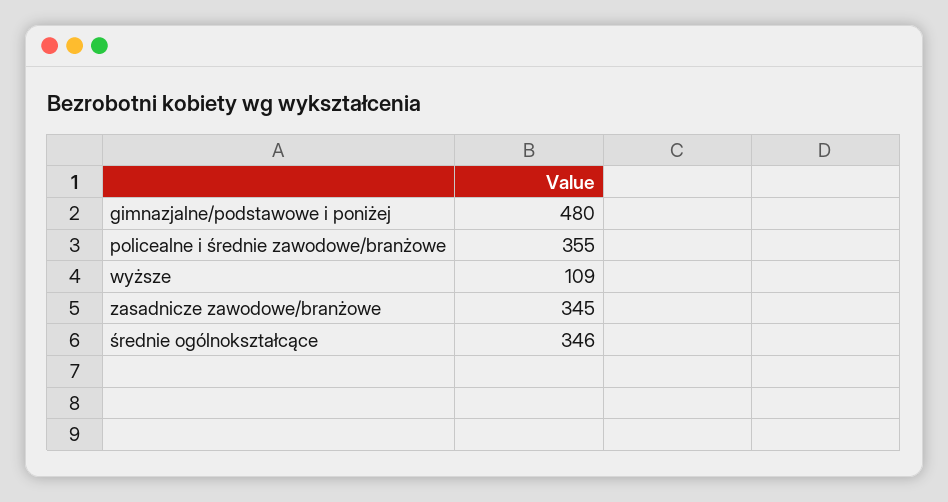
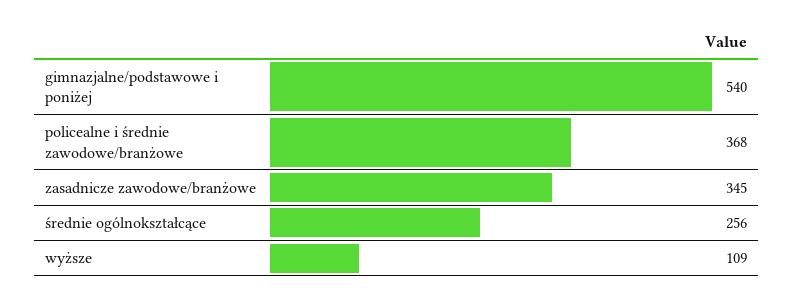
gimnazjalne/podstawowe i poniżej: 480 -> 540
policealne i średnie zawodowe/branżowe: 355 -> 368
średnie ogólnokształcące: 346 -> 256

